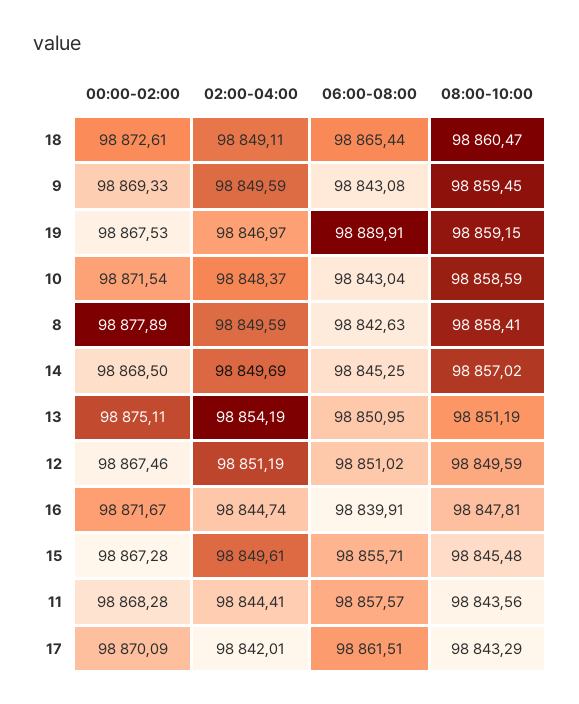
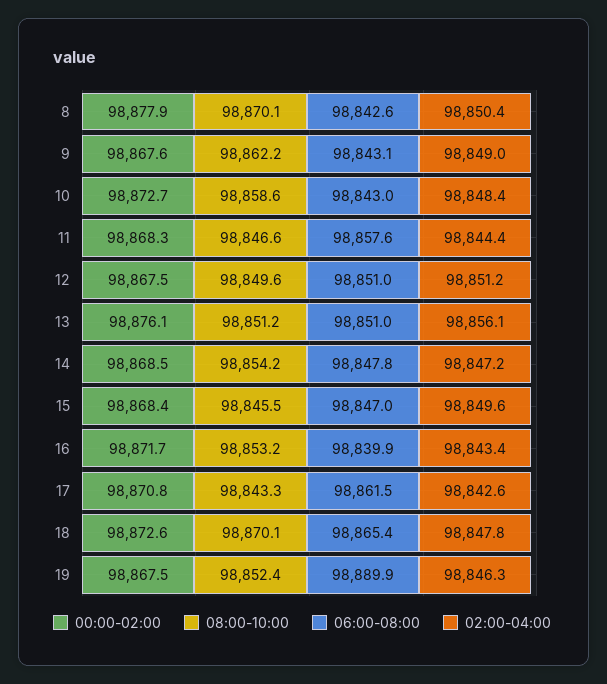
02:00-04:00, 18: 98849.11 -> 98847.8
08:00-10:00, 18: 98860.47 -> 98870.1
00:00-02:00, 9: 98869.33 -> 98867.6
02:00-04:00, 9: 98849.59 -> 98849
08:00-10:00, 9: 98859.45 -> 98862.2
02:00-04:00, 19: 98846.97 -> 98846.3
08:00-10:00, 19: 98859.15 -> 98852.4
00:00-02:00, 10: 98871.54 -> 98872.7
02:00-04:00, 8: 98849.59 -> 98850.4
08:00-10:00, 8: 98858.41 -> 98870.1
02:00-04:00, 14: 98849.69 -> 98847.2
06:00-08:00, 14: 98845.25 -> 98847.8
08:00-10:00, 14: 98857.02 -> 98854.2
00:00-02:00, 13: 98875.11 -> 98876.1
02:00-04:00, 13: 98854.19 -> 98856.1
02:00-04:00, 16: 98844.74 -> 98843.4
08:00-10:00, 16: 98847.81 -> 98853.2
00:00-02:00, 15: 98867.28 -> 98868.4
06:00-08:00, 15: 98855.71 -> 98847
08:00-10:00, 11: 98843.56 -> 98846.6
00:00-02:00, 17: 98870.09 -> 98870.8
02:00-04:00, 17: 98842.01 -> 98842.6

